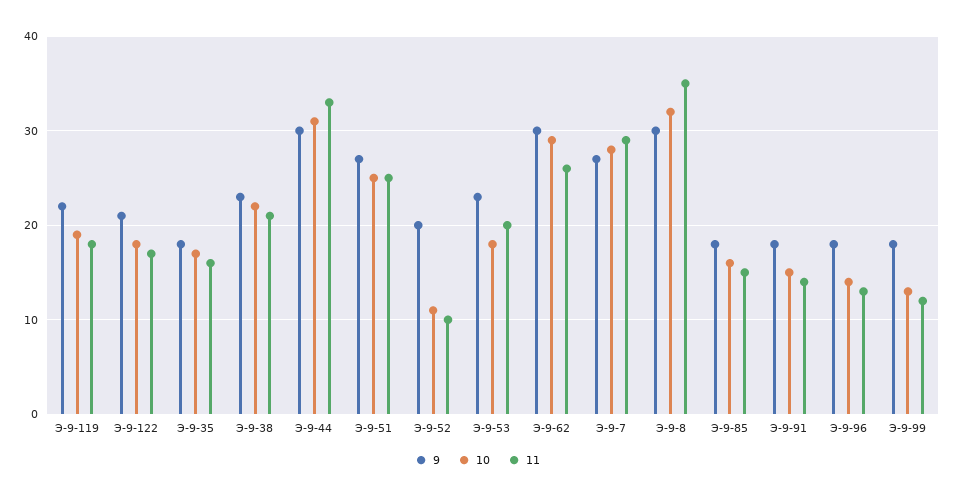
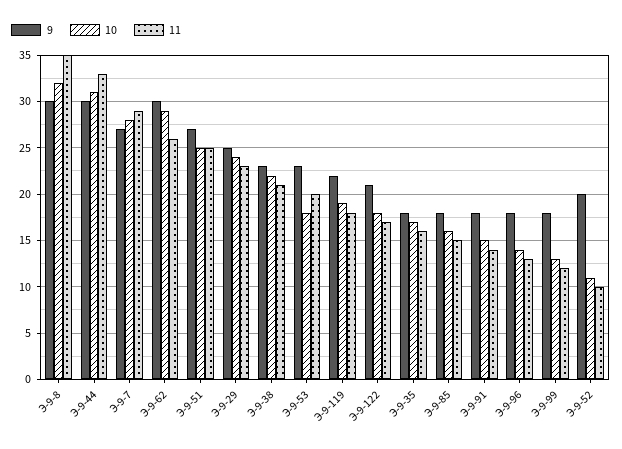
9, Э-9-29: none -> 25
10, Э-9-29: none -> 24
11, Э-9-29: none -> 23

